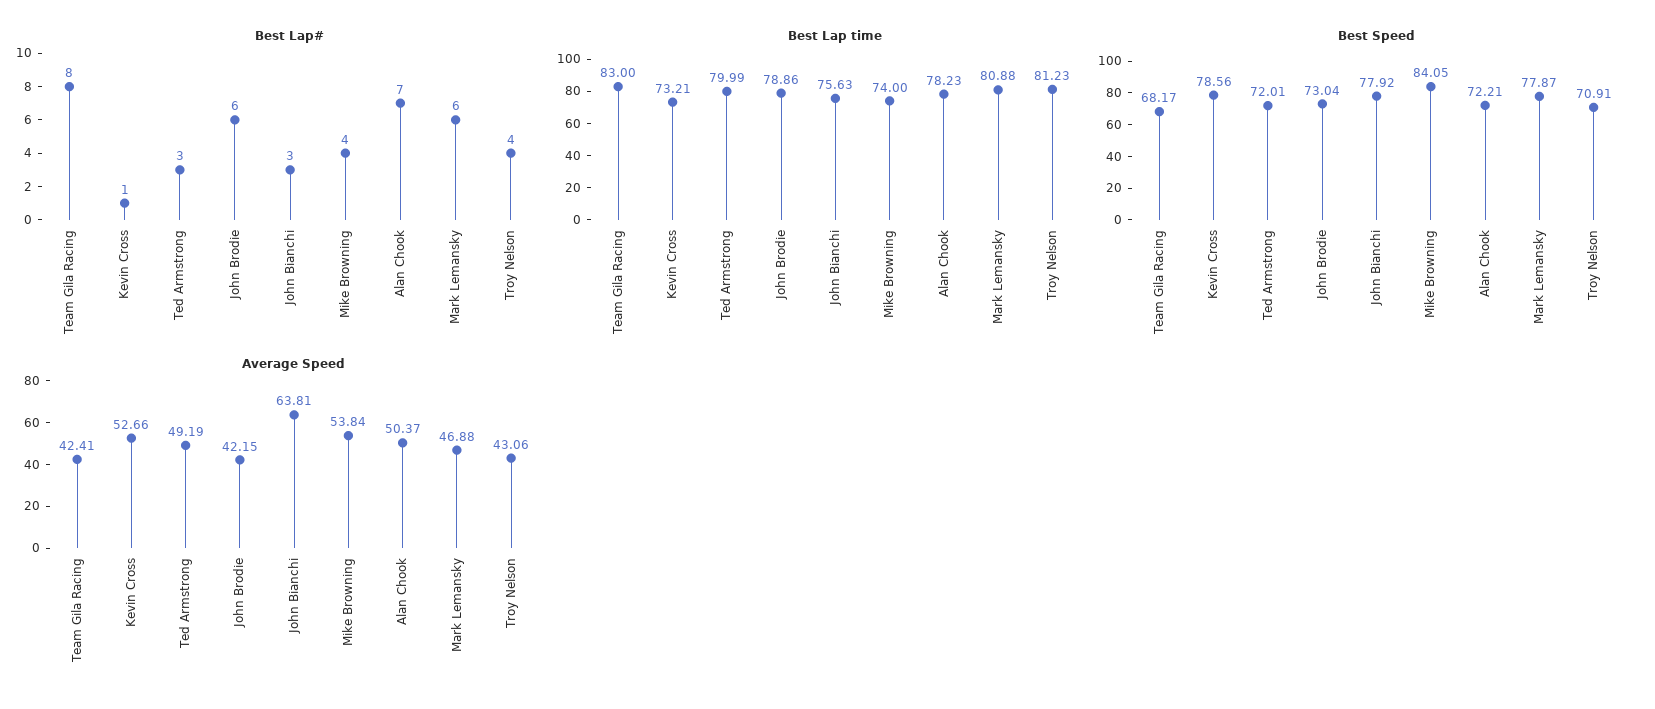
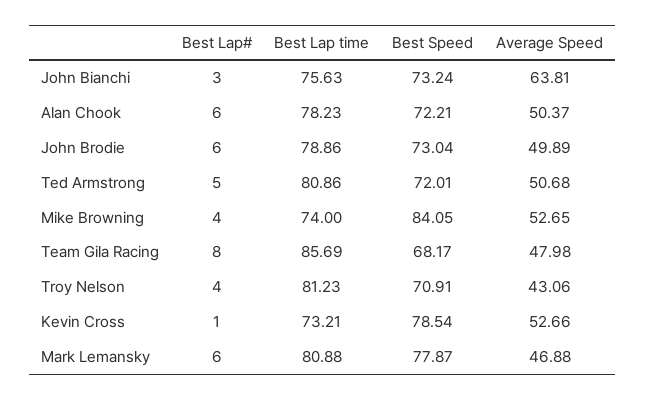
Best Lap#, Ted Armstrong: 3 -> 5
Best Lap#, Alan Chook: 7 -> 6
Best Lap time, Team Gila Racing: 83 -> 85.69
Best Lap time, Ted Armstrong: 79.99 -> 80.86
Best Speed, Kevin Cross: 78.56 -> 78.54
Best Speed, John Bianchi: 77.92 -> 73.24
Average Speed, Team Gila Racing: 42.41 -> 47.98
Average Speed, Ted Armstrong: 49.19 -> 50.68
Average Speed, John Brodie: 42.15 -> 49.89
Average Speed, Mike Browning: 53.84 -> 52.65

